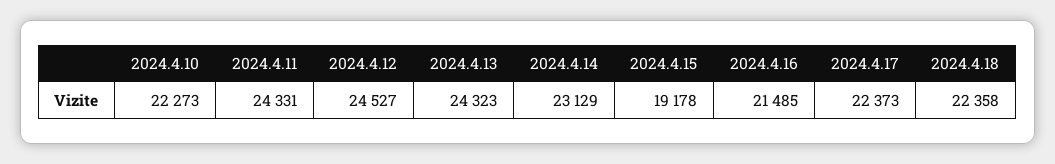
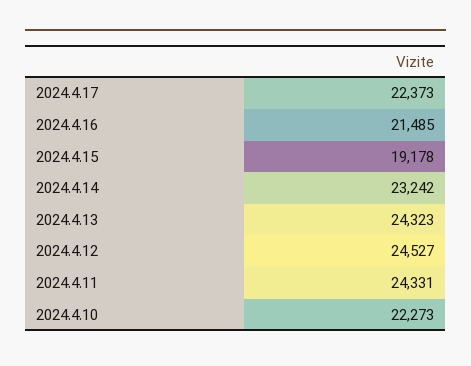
2024.4.14: 23129 -> 23242
2024.4.18: 22358 -> none

